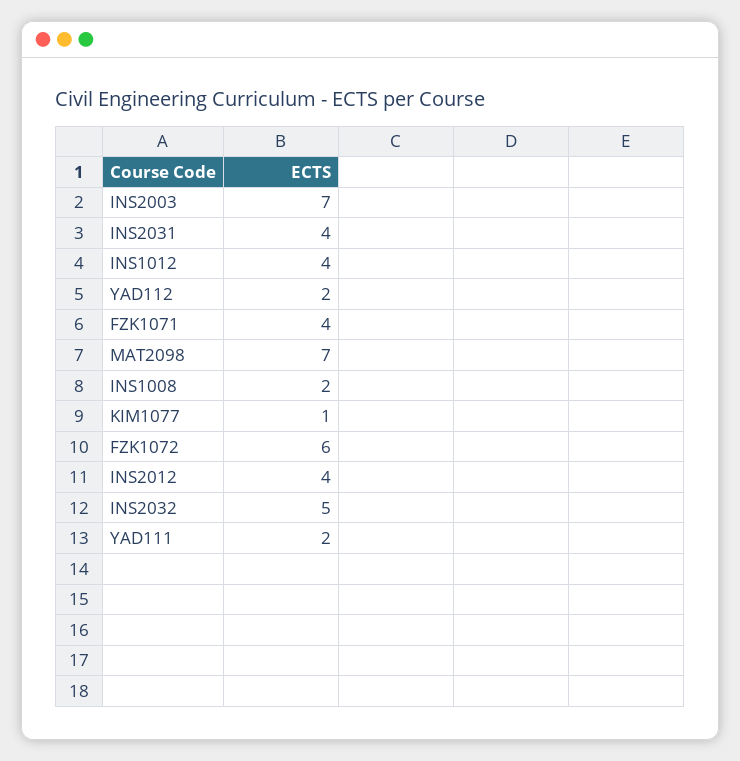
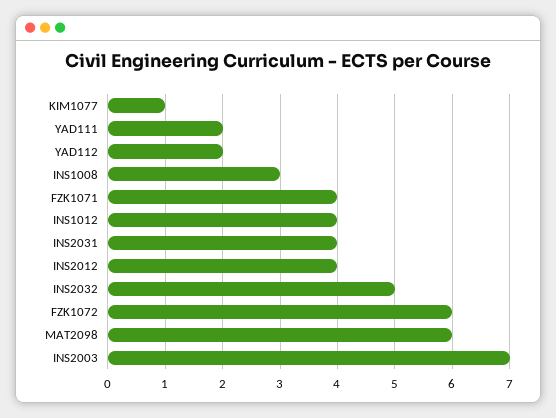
MAT2098: 7 -> 6
INS1008: 2 -> 3

